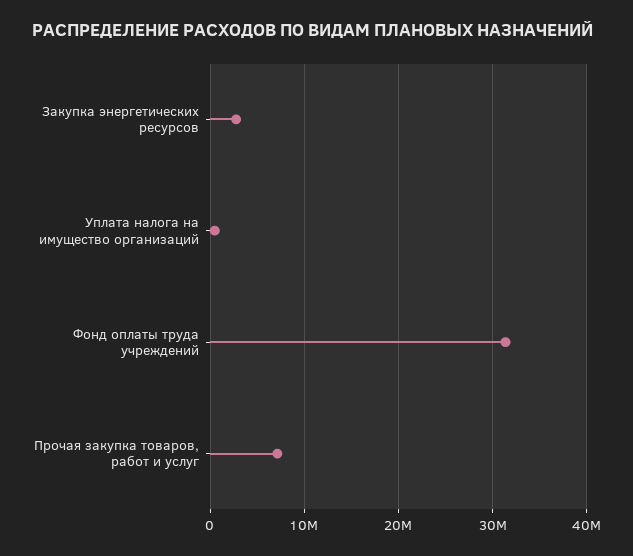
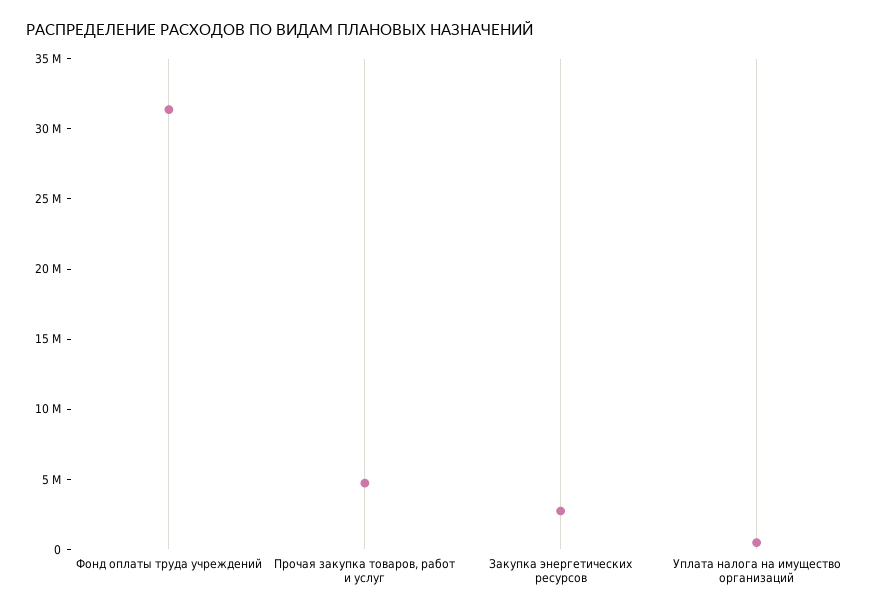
Прочая закупка товаров, работ и услуг: 7000000 -> 5000000

